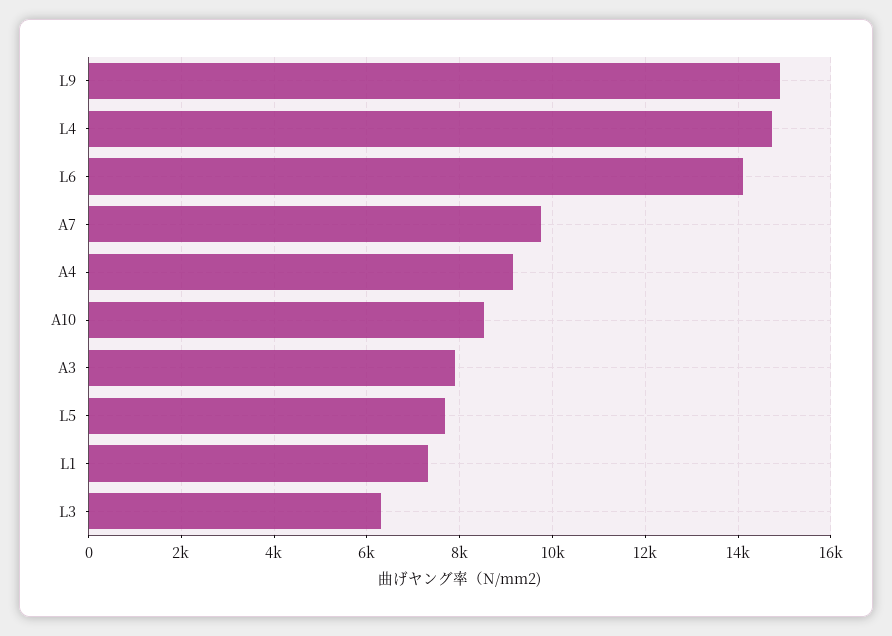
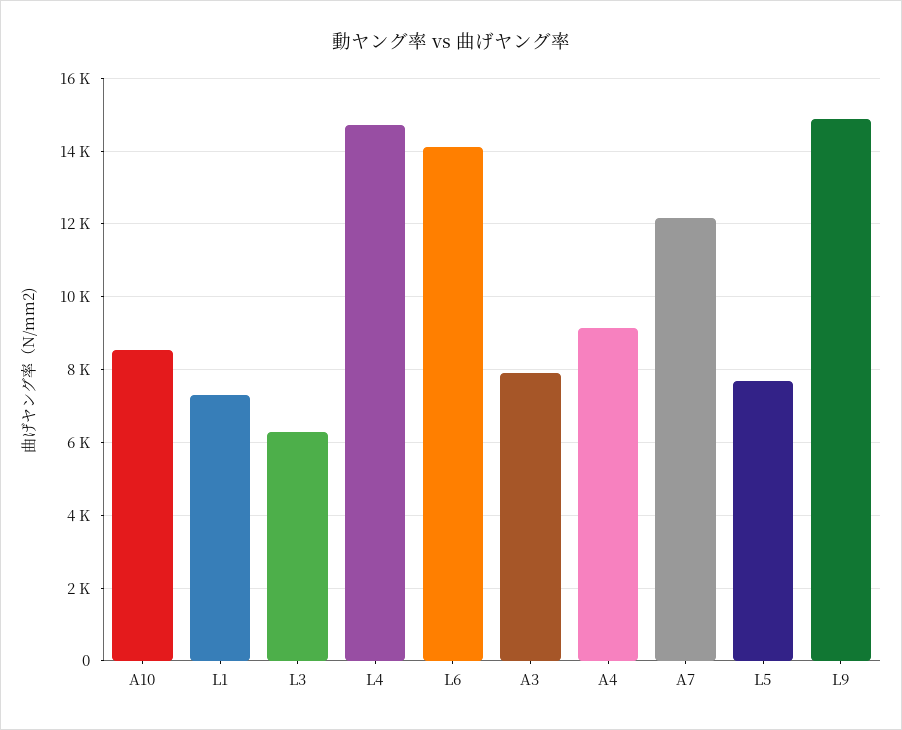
A7: 9800 -> 12200

